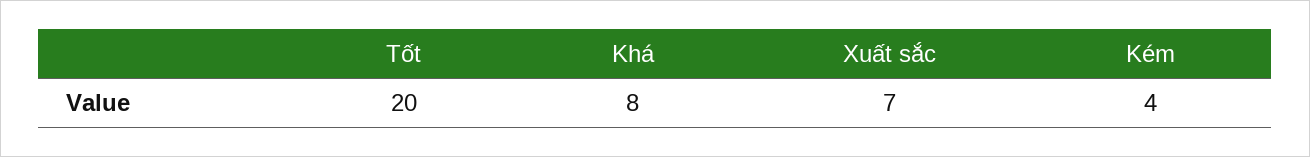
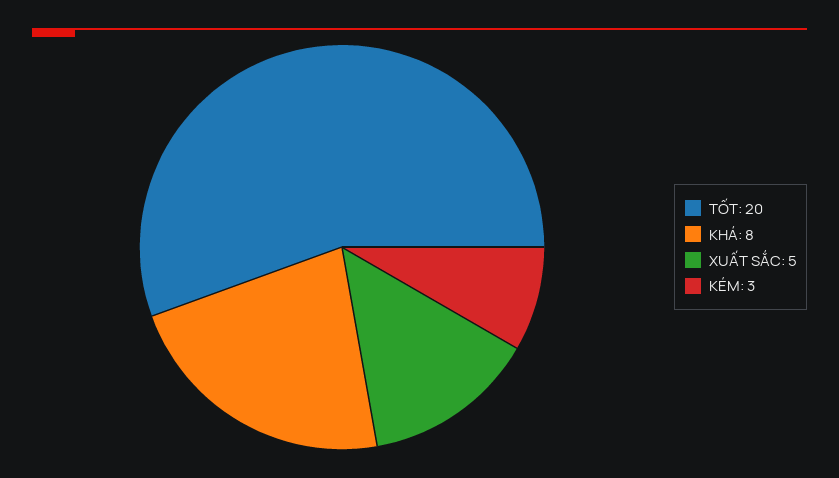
Xuất sắc: 7 -> 5
Kém: 4 -> 3

